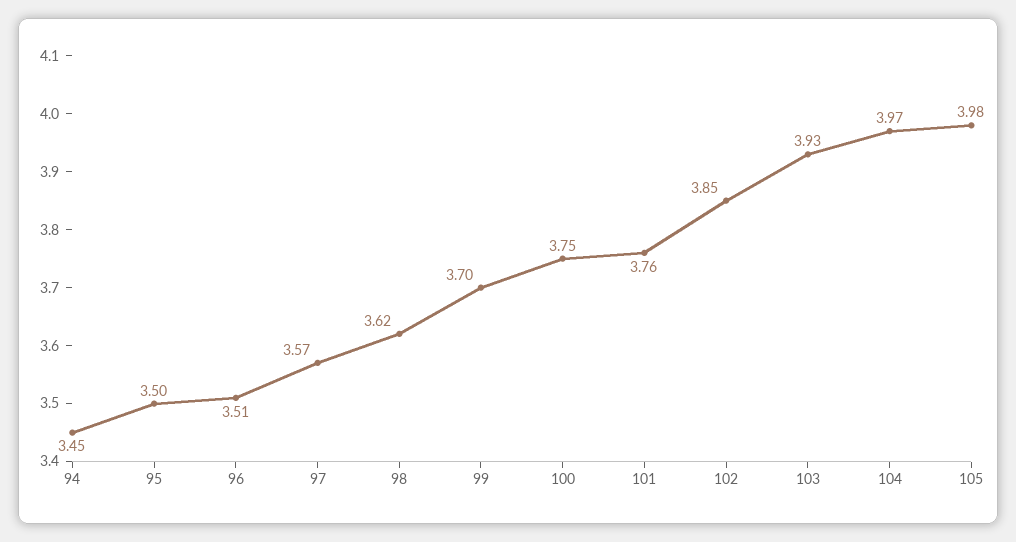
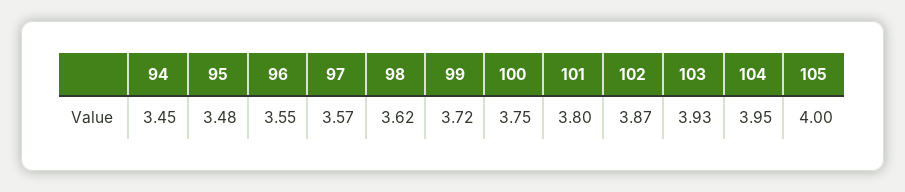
95: 3.5 -> 3.48
96: 3.51 -> 3.55
99: 3.7 -> 3.72
101: 3.76 -> 3.8
102: 3.85 -> 3.87
104: 3.97 -> 3.95
105: 3.98 -> 4

